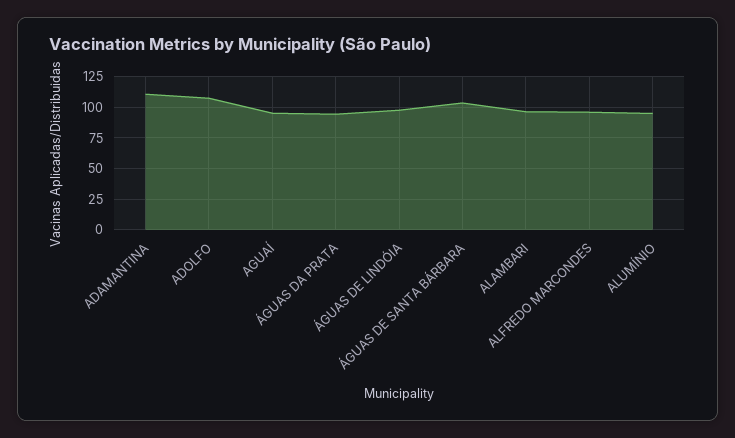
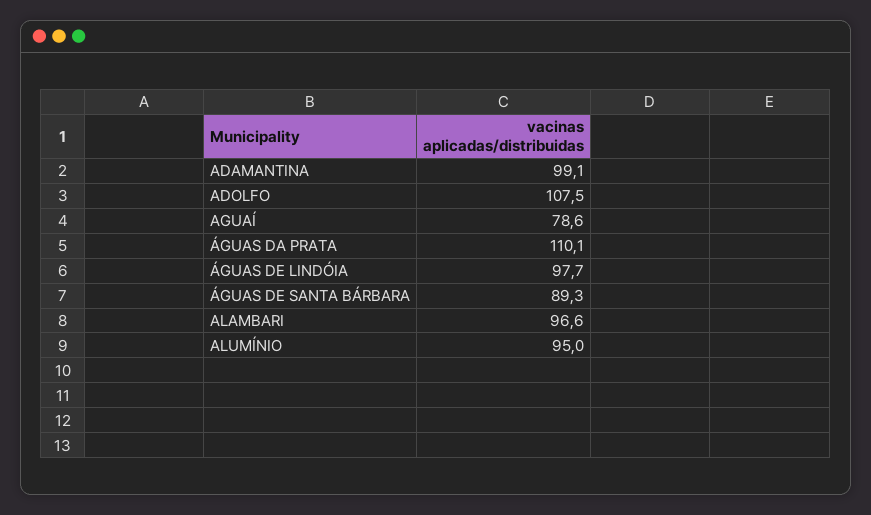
ADAMANTINA: 110 -> 99.1
AGUAÍ: 95 -> 78.6
ÁGUAS DA PRATA: 95 -> 110.1
ÁGUAS DE SANTA BÁRBARA: 105 -> 89.3
ALFREDO MARCONDES: 95 -> none

